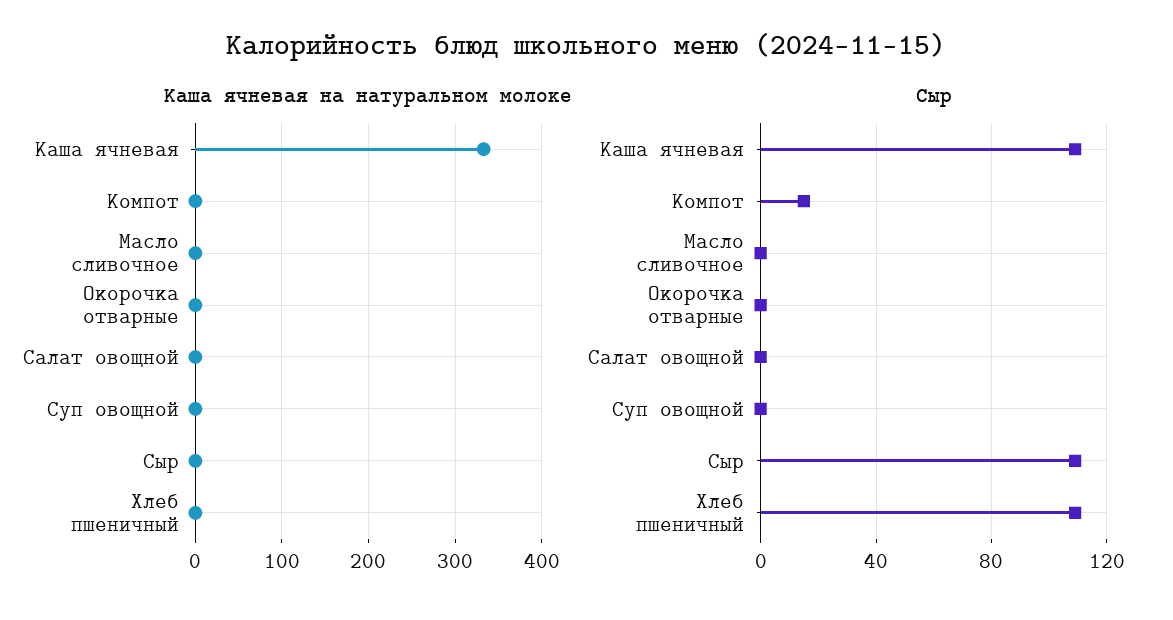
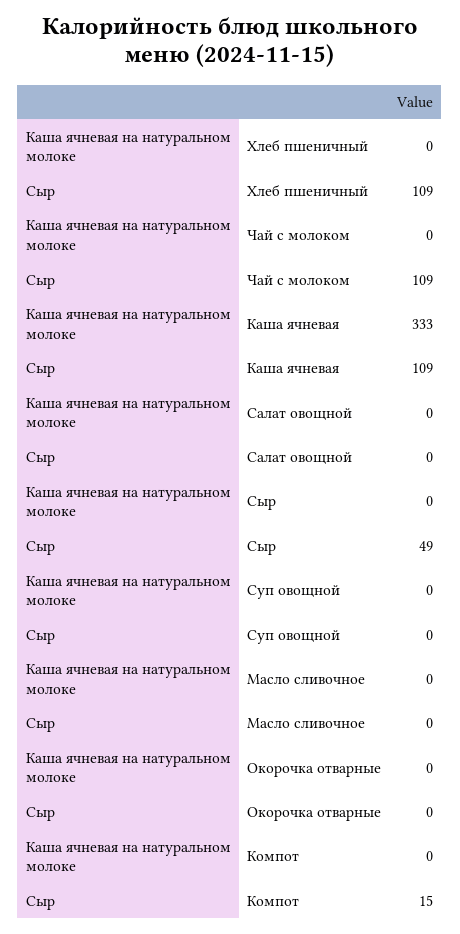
Сыр, Сыр: 110 -> 49
Каша ячневая на натуральном молоке, Чай с молоком: none -> 0
Сыр, Чай с молоком: none -> 109

